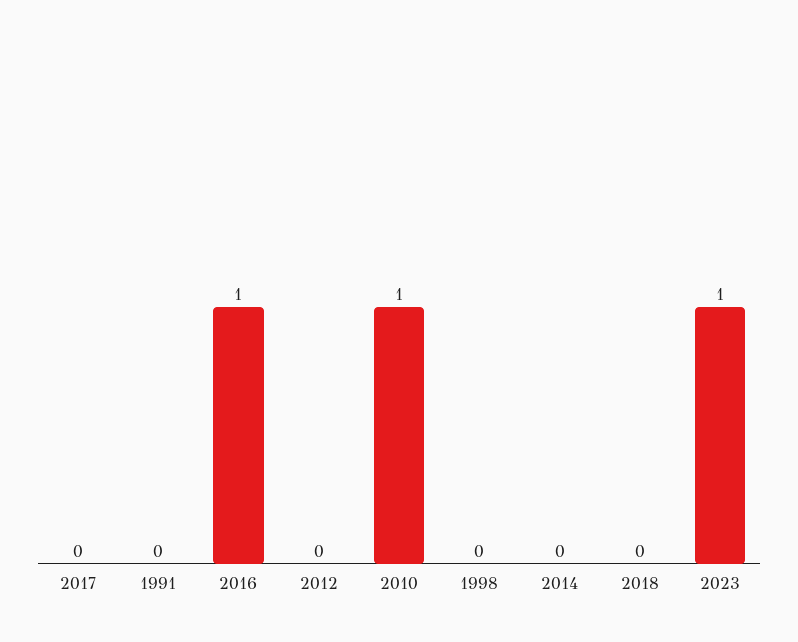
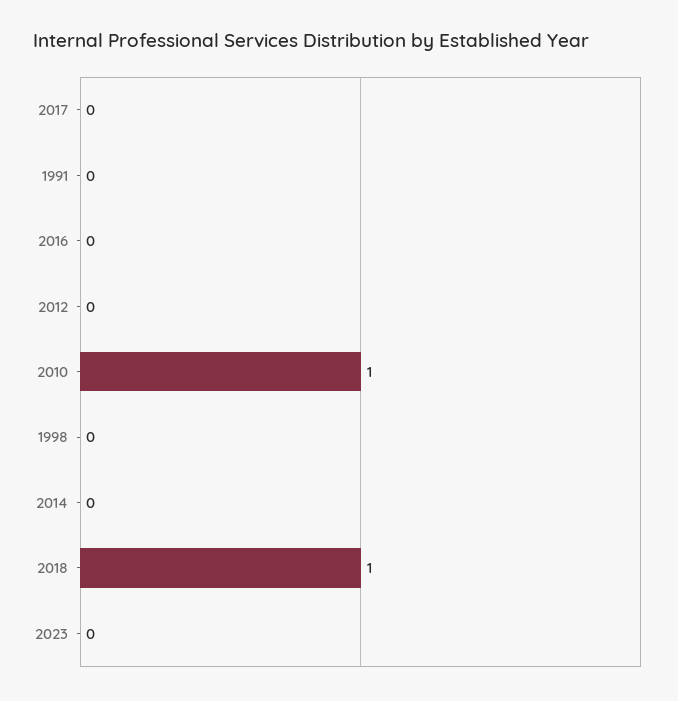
2016: 1 -> 0
2018: 0 -> 1
2023: 1 -> 0

